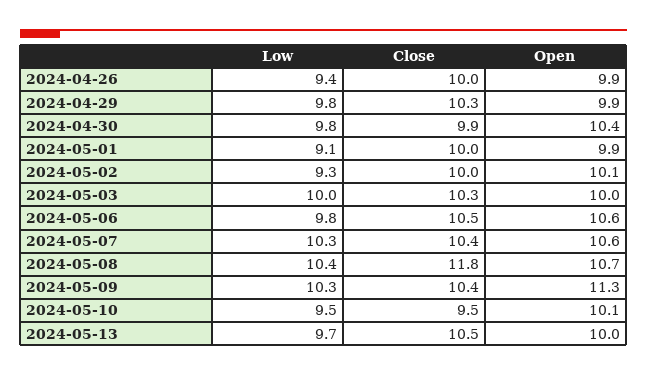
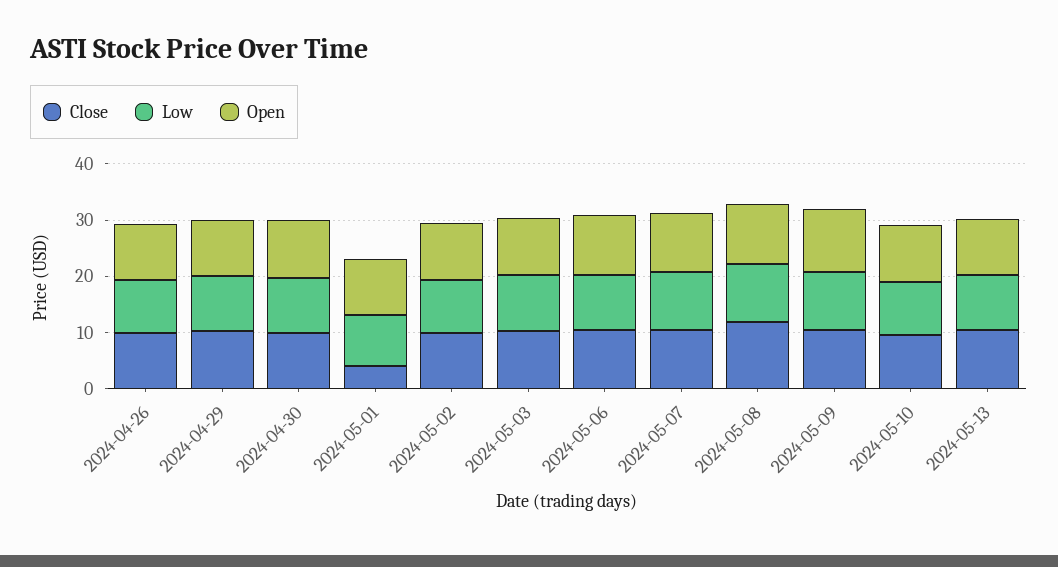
Close, 2024-05-01: 10 -> 4

